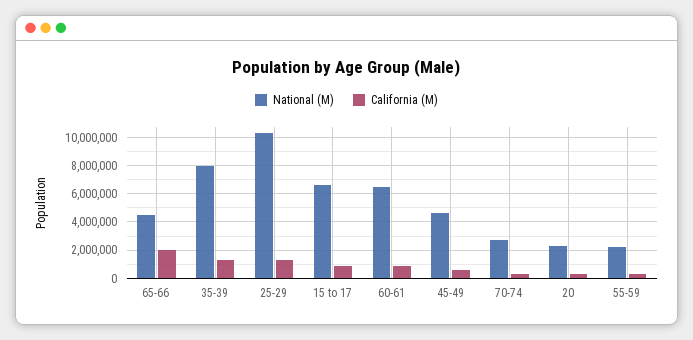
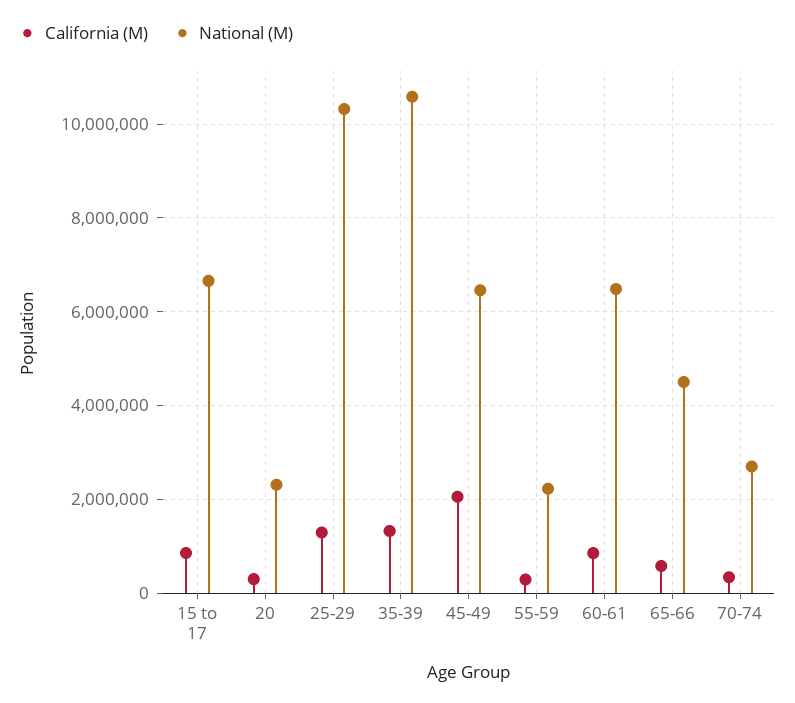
California (M), 65-66: 2000000 -> 600000
National (M), 35-39: 8000000 -> 10600000
National (M), 45-49: 4500000 -> 6400000
California (M), 45-49: 500000 -> 2000000

